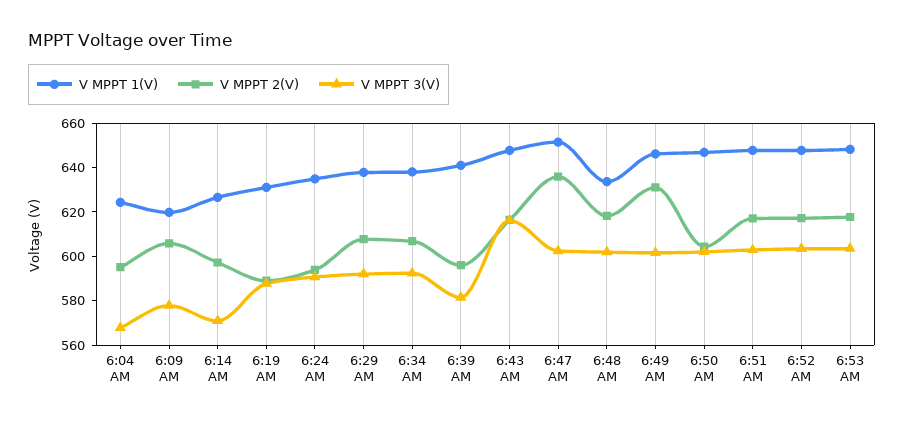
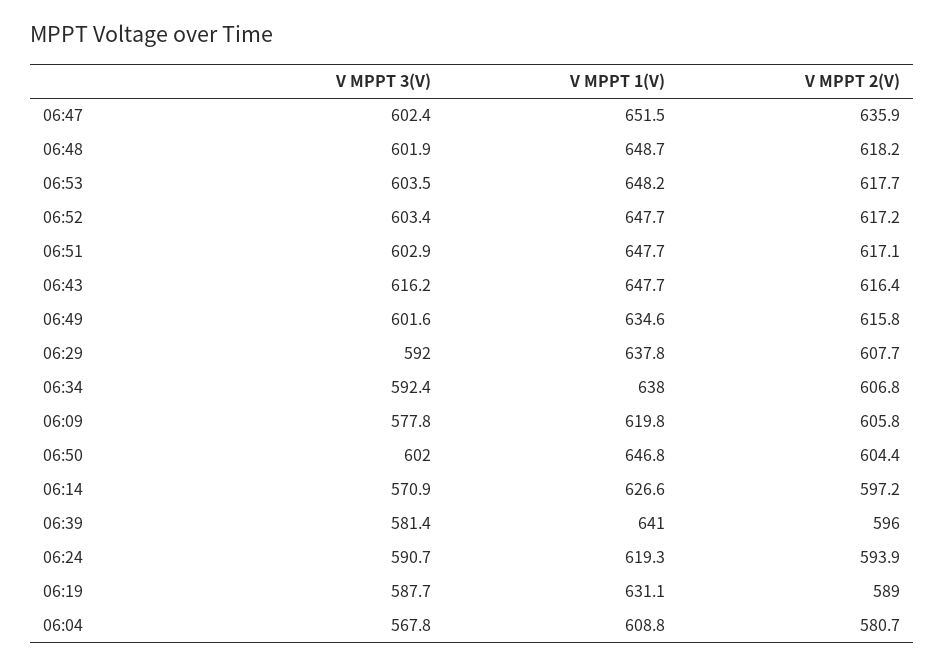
V MPPT 1(V), 6:04 AM: 625 -> 608.8
V MPPT 2(V), 6:04 AM: 595 -> 580.7
V MPPT 1(V), 6:24 AM: 635 -> 619.3
V MPPT 1(V), 6:48 AM: 635 -> 648.7
V MPPT 1(V), 6:49 AM: 645 -> 634.6
V MPPT 2(V), 6:49 AM: 630 -> 615.8

